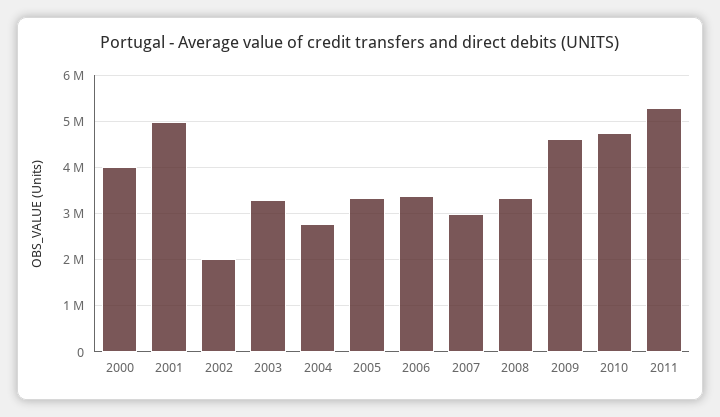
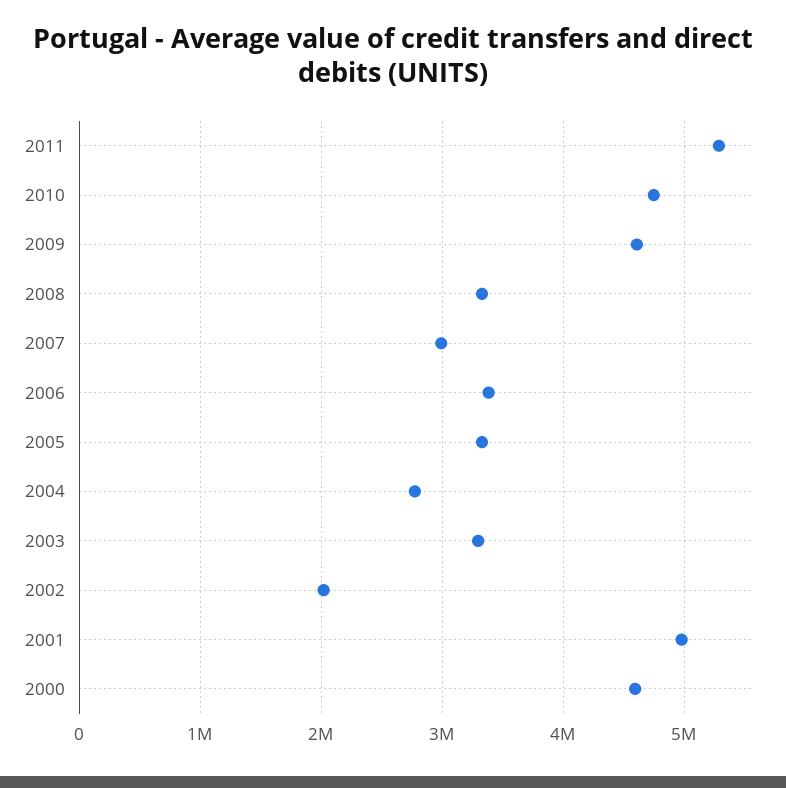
2000: 4000000 -> 4600000

